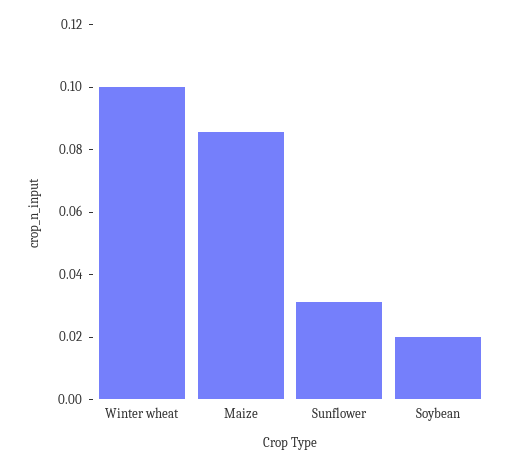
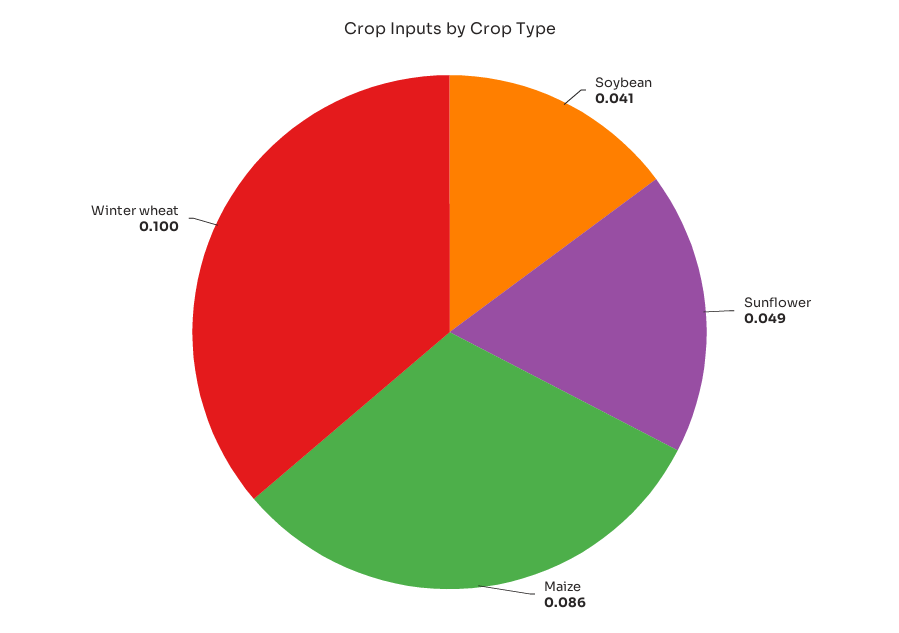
Sunflower: 0.03 -> 0.049
Soybean: 0.02 -> 0.041

